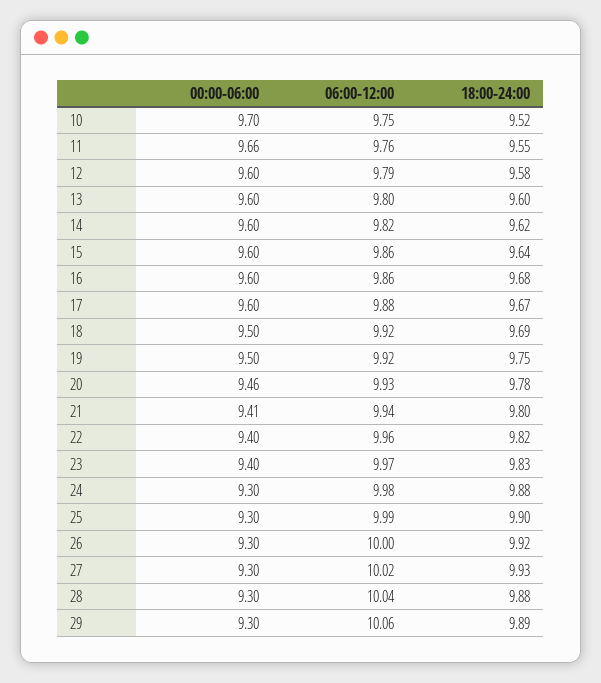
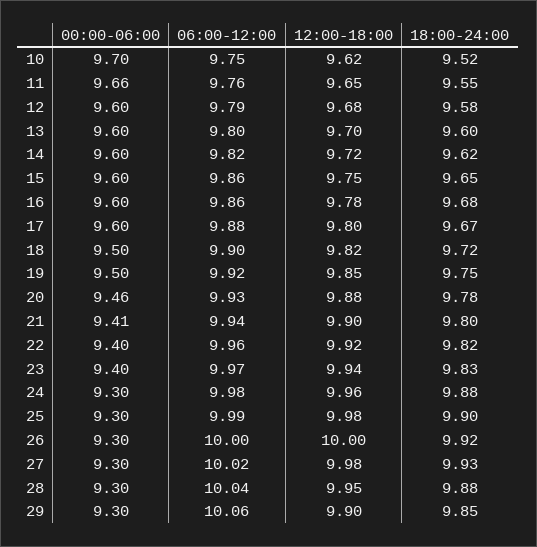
18:00-24:00, 15: 9.64 -> 9.65
06:00-12:00, 18: 9.92 -> 9.9
18:00-24:00, 18: 9.69 -> 9.72
18:00-24:00, 29: 9.89 -> 9.85
12:00-18:00, 10: none -> 9.62
12:00-18:00, 11: none -> 9.65
12:00-18:00, 12: none -> 9.68
12:00-18:00, 13: none -> 9.7
12:00-18:00, 14: none -> 9.72
12:00-18:00, 15: none -> 9.75
12:00-18:00, 16: none -> 9.78
12:00-18:00, 17: none -> 9.8
12:00-18:00, 18: none -> 9.82
12:00-18:00, 19: none -> 9.85
12:00-18:00, 20: none -> 9.88
12:00-18:00, 21: none -> 9.9
12:00-18:00, 22: none -> 9.92
12:00-18:00, 23: none -> 9.94
12:00-18:00, 24: none -> 9.96
12:00-18:00, 25: none -> 9.98
12:00-18:00, 26: none -> 10
12:00-18:00, 27: none -> 9.98
12:00-18:00, 28: none -> 9.95
12:00-18:00, 29: none -> 9.9

